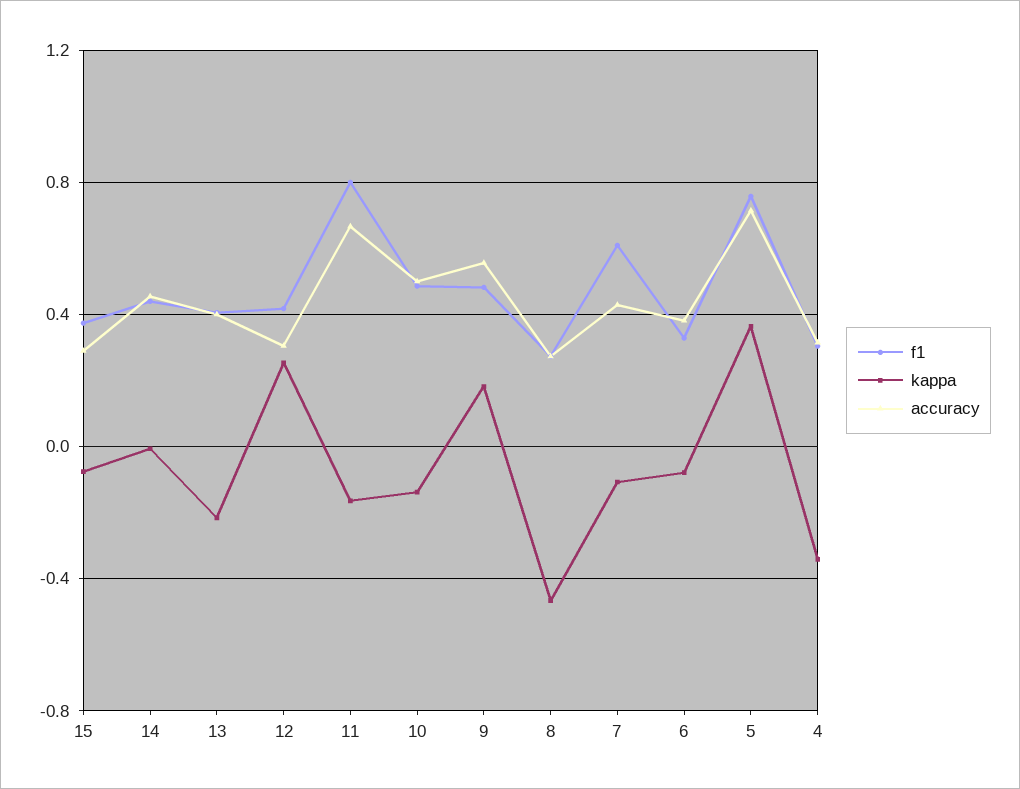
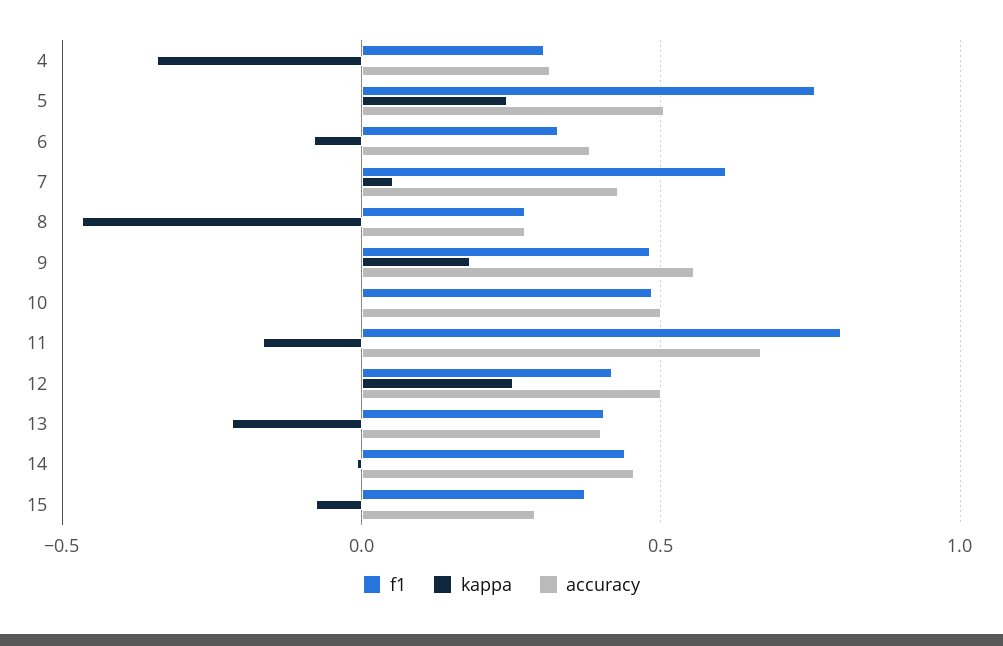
accuracy, 12: 0.3 -> 0.5
kappa, 10: -0.15 -> 0
kappa, 7: -0.1 -> 0.05
kappa, 5: 0.35 -> 0.25
accuracy, 5: 0.7 -> 0.5

